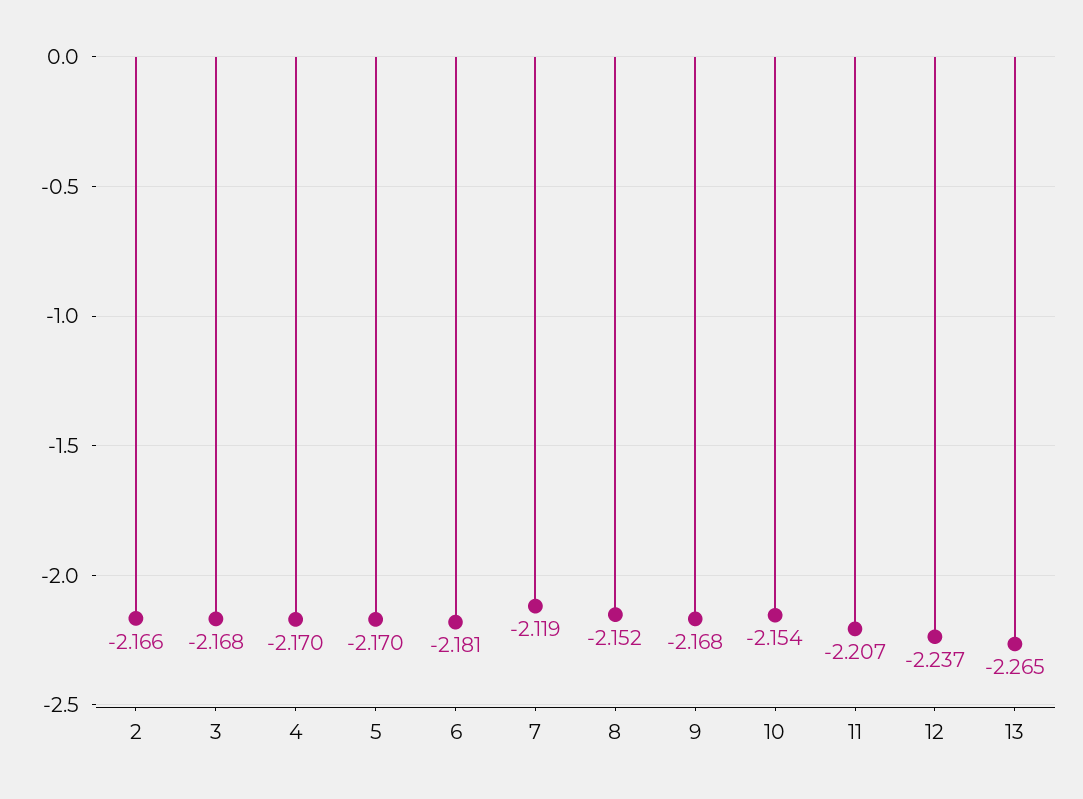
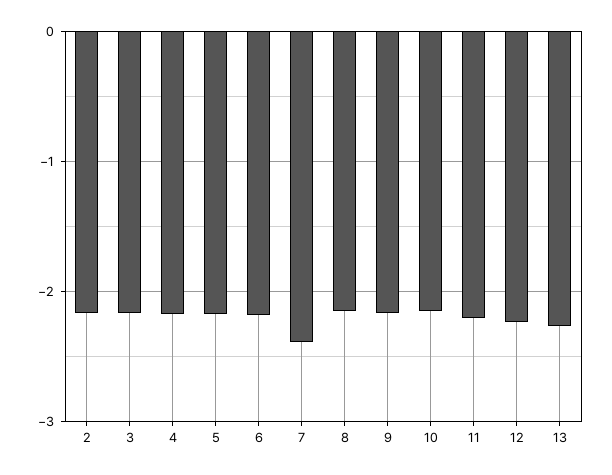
7: -2.119 -> -2.4

